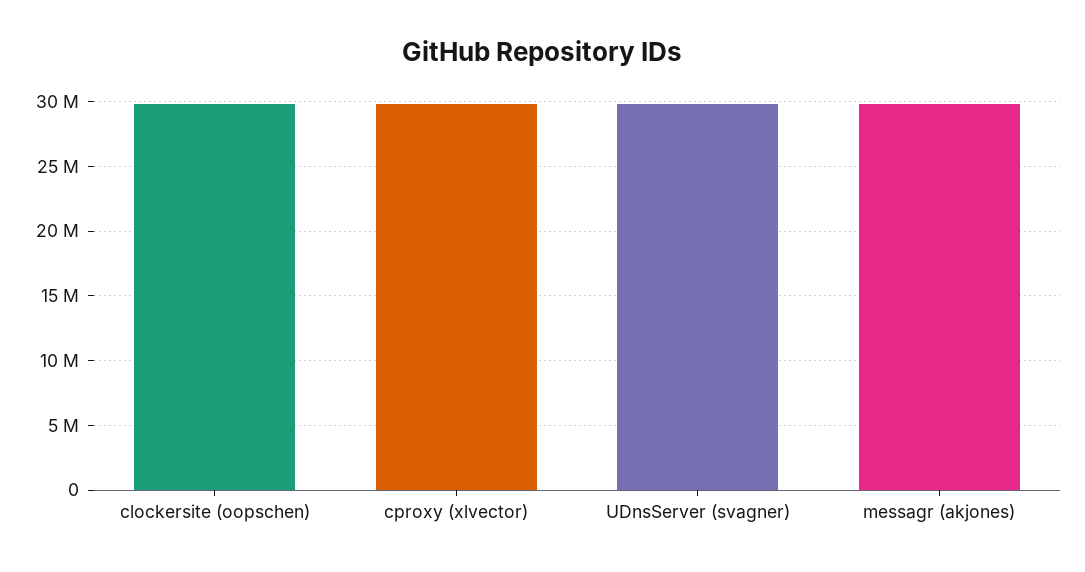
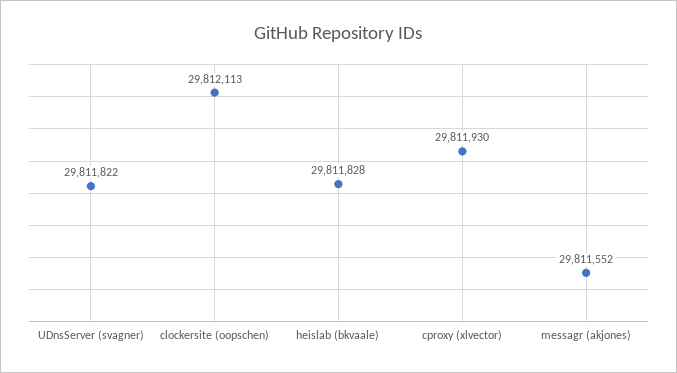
heislab (bkvaale): none -> 29811828

